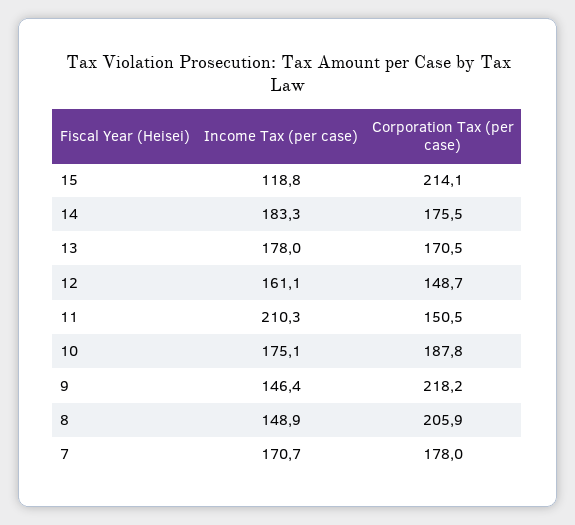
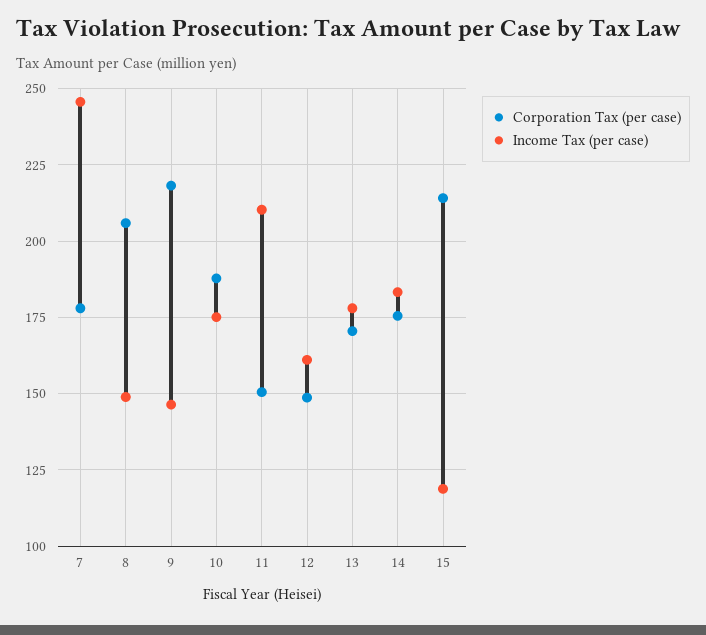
Income Tax (per case), 7: 170.7 -> 245

